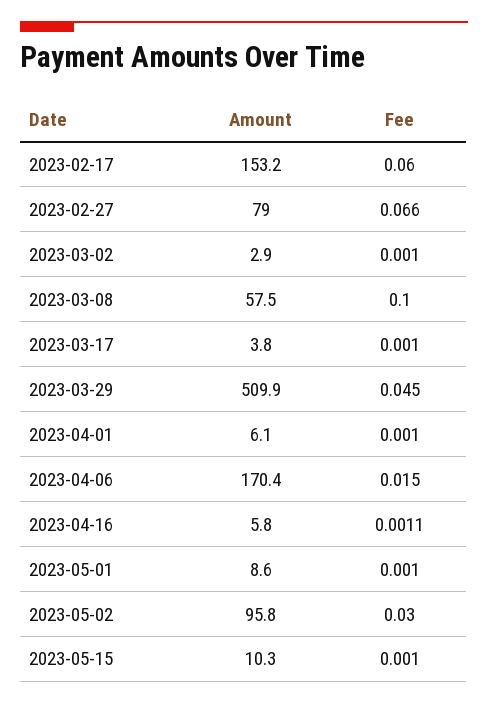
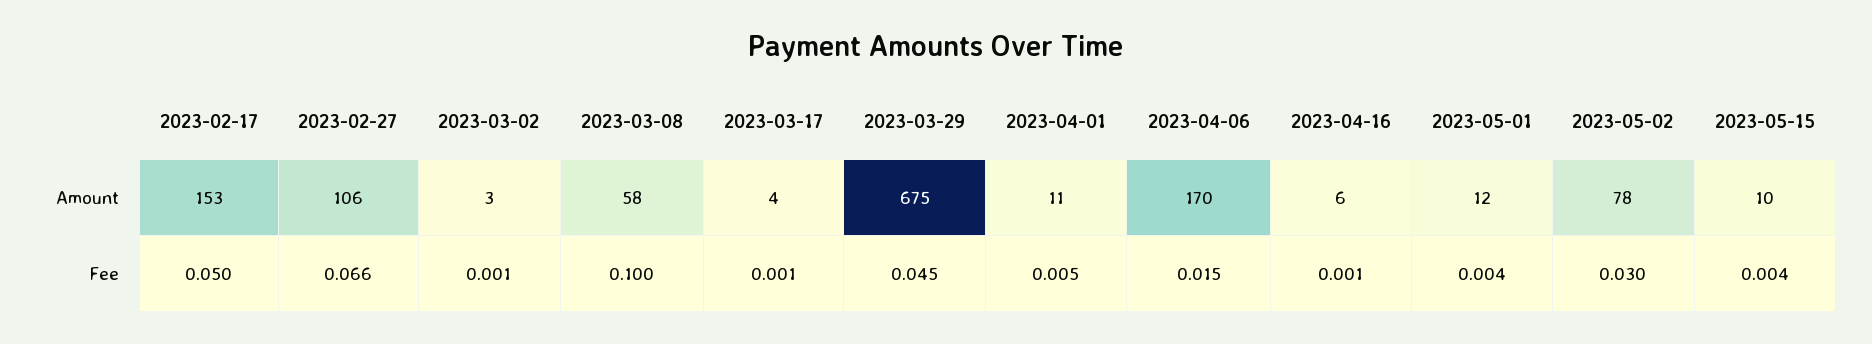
Fee, 2023-02-17: 0.06 -> 0.05
Amount, 2023-02-27: 79 -> 106
Amount, 2023-03-29: 509.9 -> 675
Amount, 2023-04-01: 6.1 -> 11
Fee, 2023-04-01: 0.001 -> 0.005
Amount, 2023-05-01: 8.6 -> 12
Fee, 2023-05-01: 0.001 -> 0.004
Amount, 2023-05-02: 95.8 -> 78
Fee, 2023-05-15: 0.001 -> 0.004

